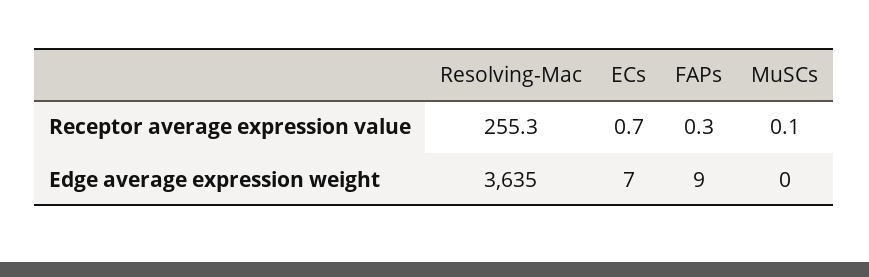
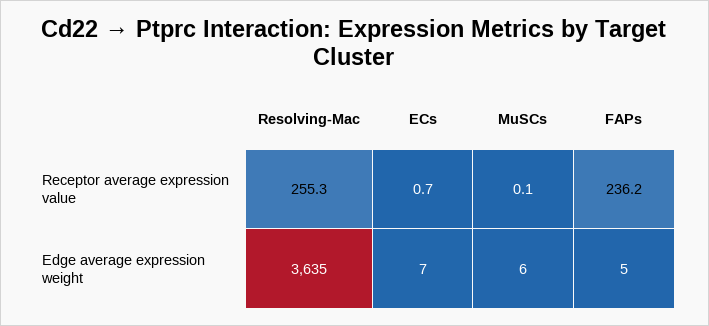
FAPs, Receptor average expression value: 0.3 -> 236.2
FAPs, Edge average expression weight: 9 -> 5
MuSCs, Edge average expression weight: 0 -> 6

